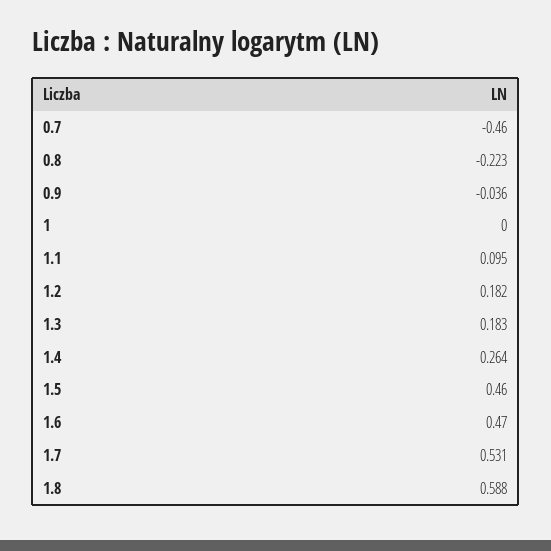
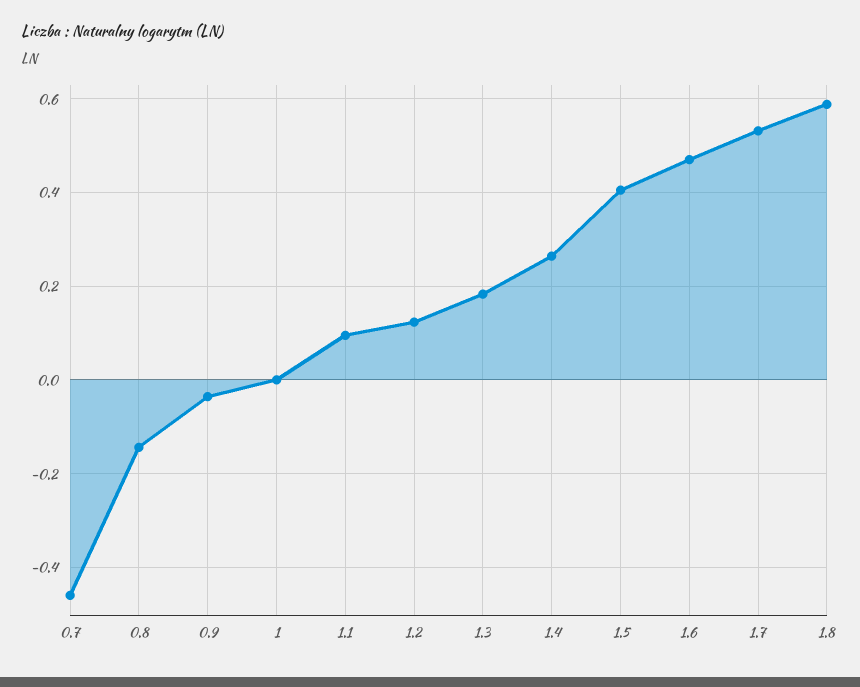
0.8: -0.223 -> -0.14
1.2: 0.182 -> 0.12
1.5: 0.46 -> 0.4

